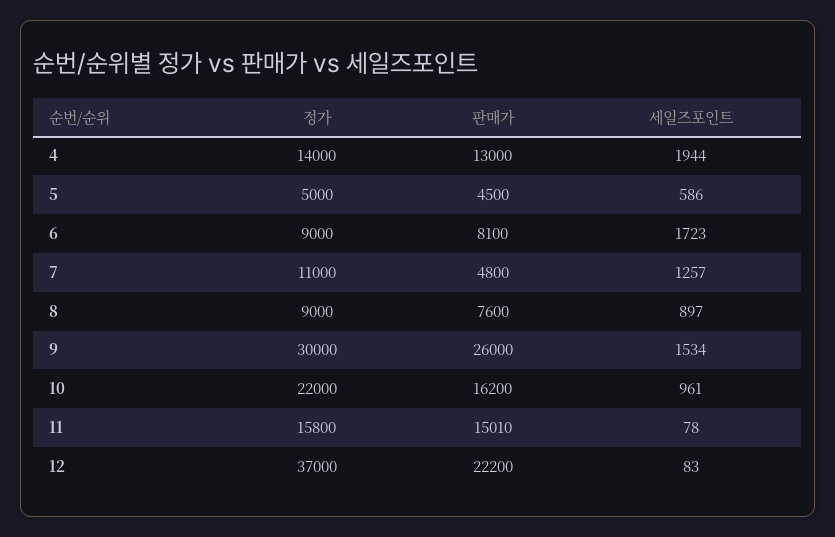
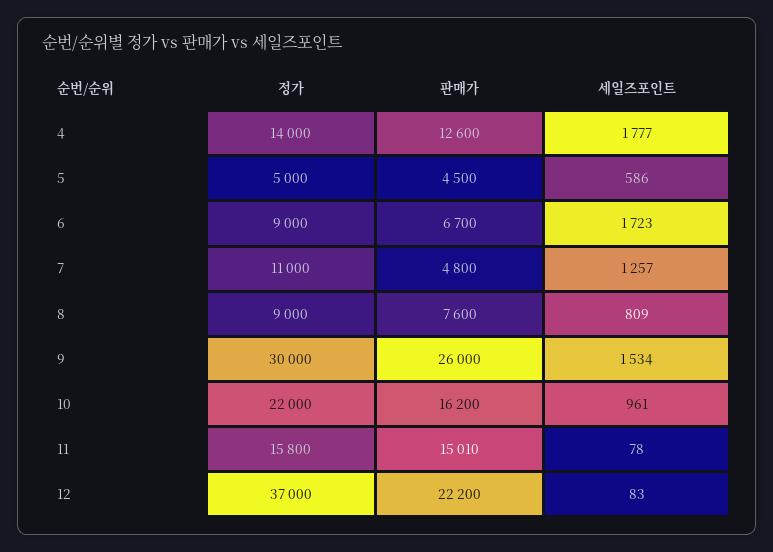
판매가, 4: 13000 -> 12600
세일즈포인트, 4: 1944 -> 1777
판매가, 6: 8100 -> 6700
세일즈포인트, 8: 897 -> 809

